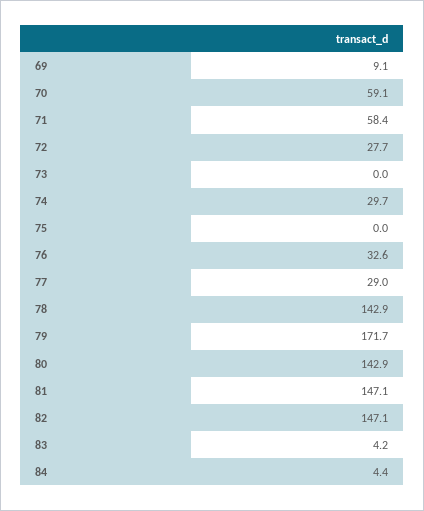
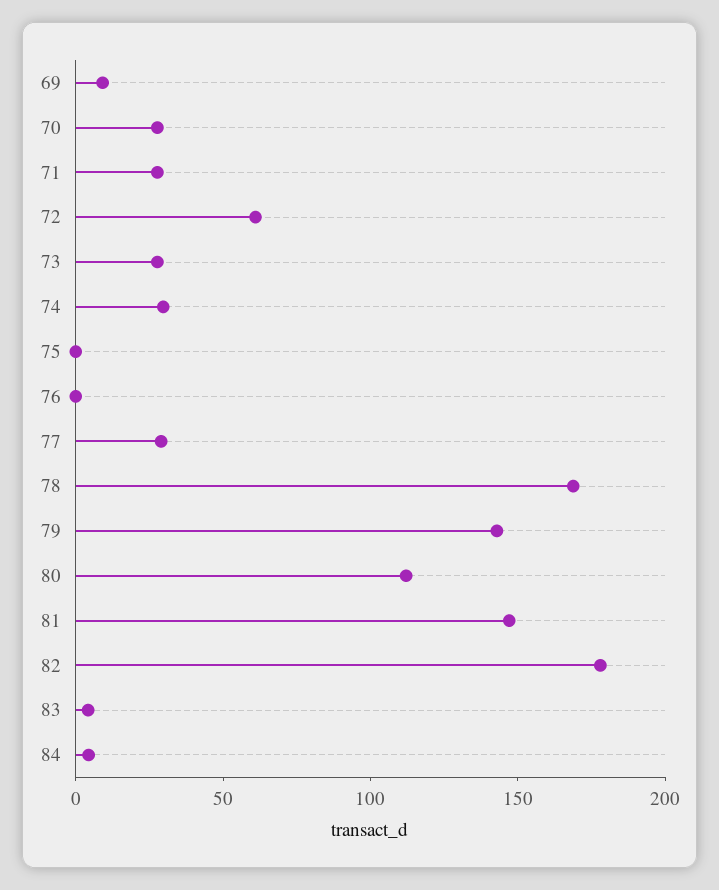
70: 59.1 -> 30
71: 58.4 -> 30
72: 27.7 -> 60
73: 0 -> 30
76: 32.6 -> 0
78: 142.9 -> 170
79: 171.7 -> 140
80: 142.9 -> 110
82: 147.1 -> 180

